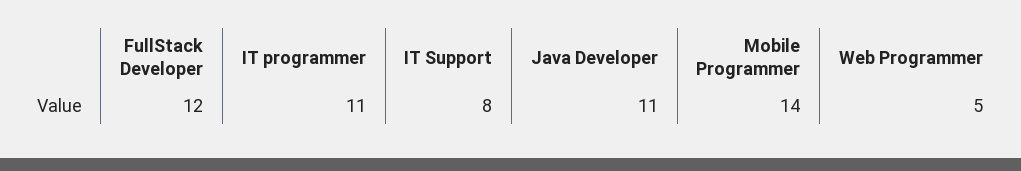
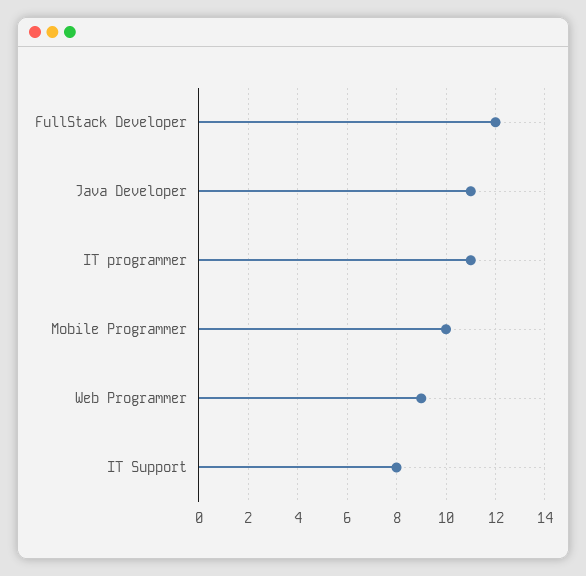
Mobile Programmer: 14 -> 10
Web Programmer: 5 -> 9

